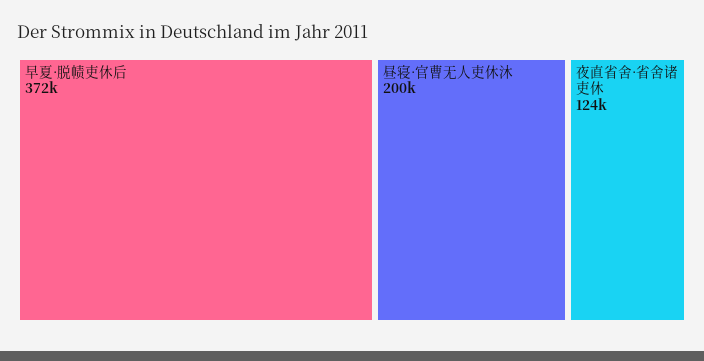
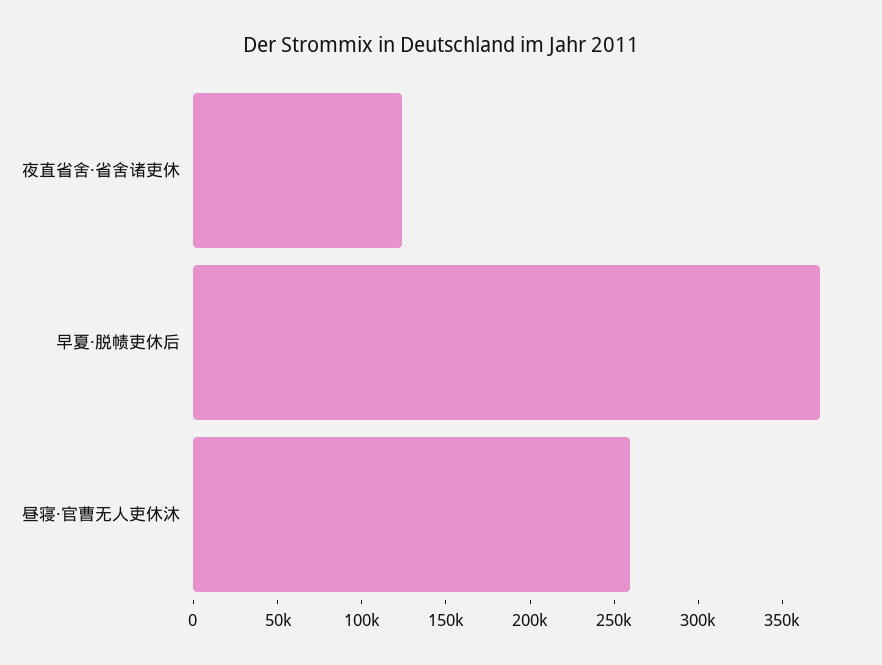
昼寝·官曹无人吏休沐: 200000 -> 260000

